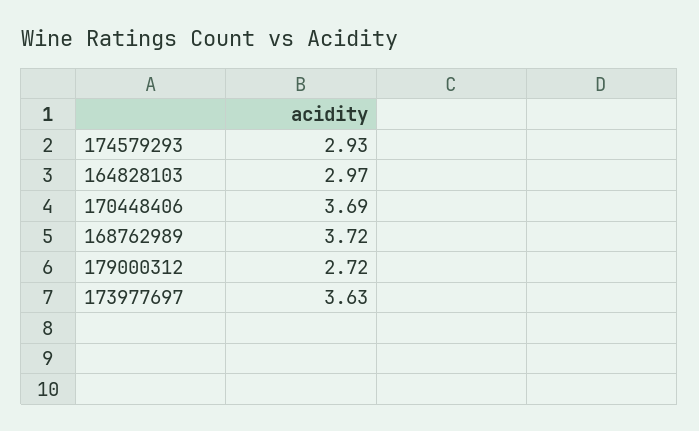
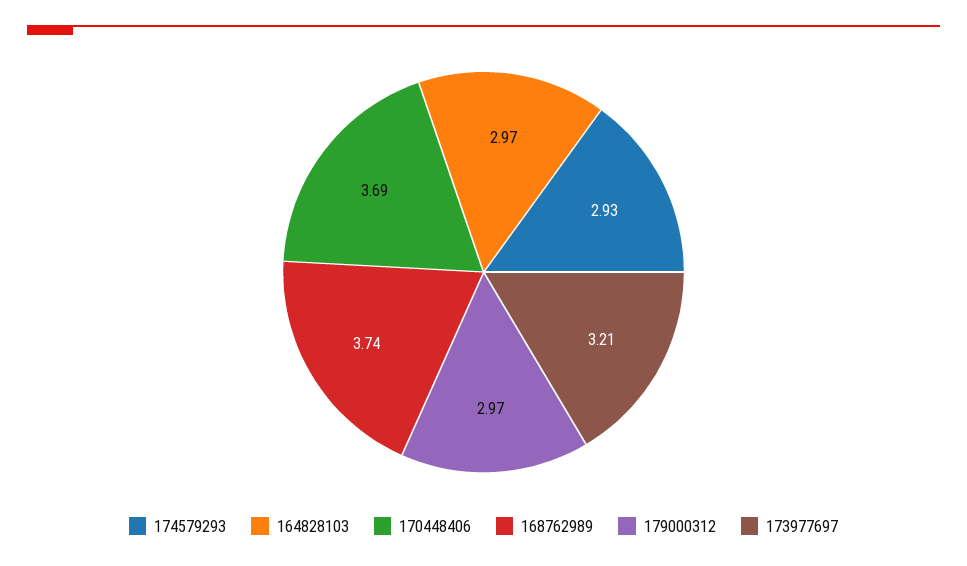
168762989: 3.72 -> 3.74
179000312: 2.72 -> 2.97
173977697: 3.63 -> 3.21

